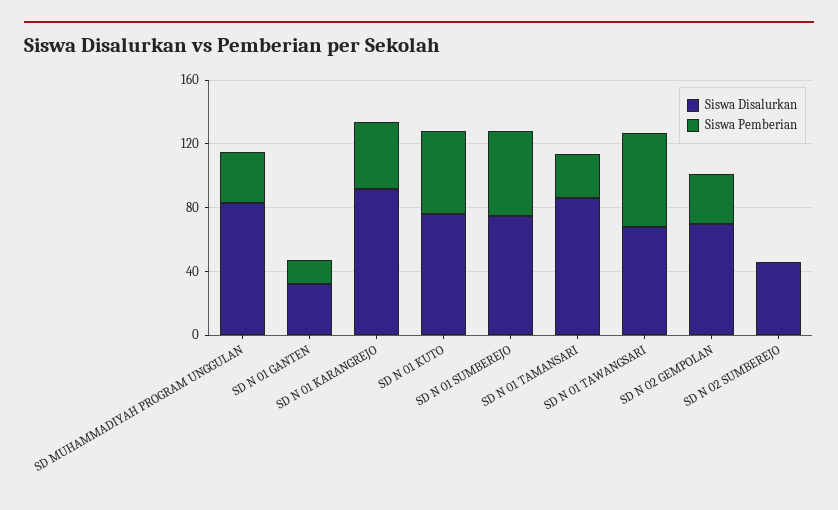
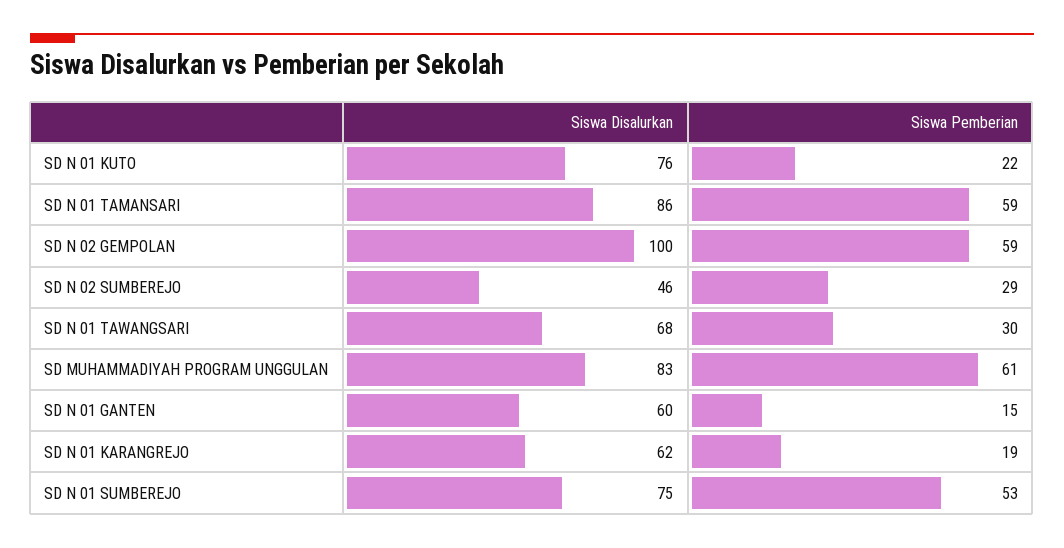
Siswa Pemberian, SD MUHAMMADIYAH PROGRAM UNGGULAN: 30 -> 61
Siswa Disalurkan, SD N 01 GANTEN: 30 -> 60
Siswa Disalurkan, SD N 01 KARANGREJO: 90 -> 62
Siswa Pemberian, SD N 01 KARANGREJO: 40 -> 19
Siswa Pemberian, SD N 01 KUTO: 50 -> 22
Siswa Pemberian, SD N 01 TAMANSARI: 30 -> 59
Siswa Pemberian, SD N 01 TAWANGSARI: 60 -> 30
Siswa Disalurkan, SD N 02 GEMPOLAN: 70 -> 100
Siswa Pemberian, SD N 02 GEMPOLAN: 30 -> 59
Siswa Pemberian, SD N 02 SUMBEREJO: 0 -> 29

